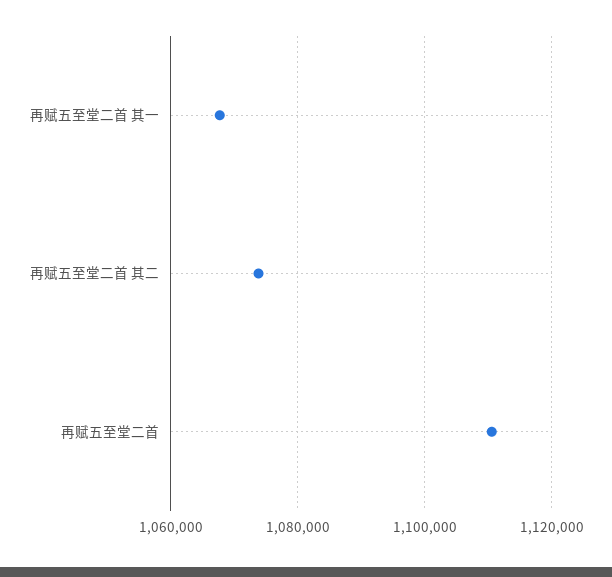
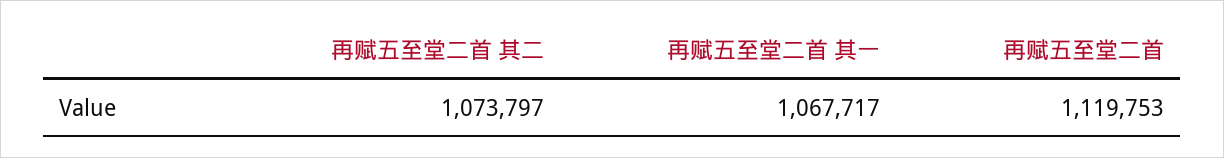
再赋五至堂二首: 1110000 -> 1119753

